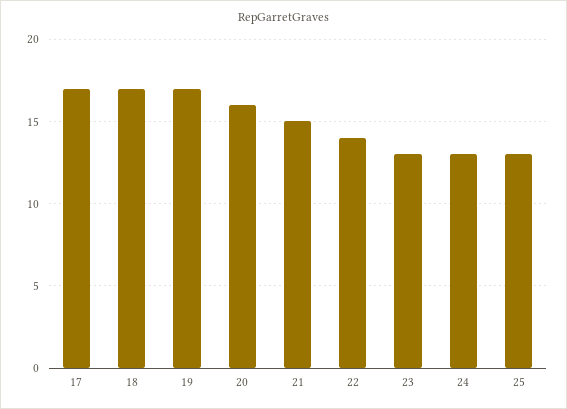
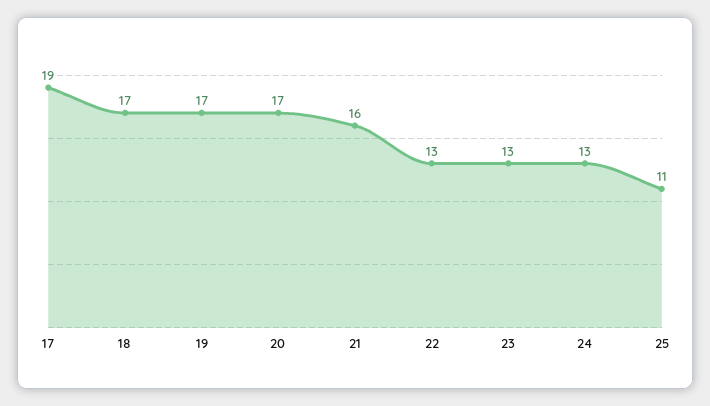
17: 17 -> 19
20: 16 -> 17
21: 15 -> 16
22: 14 -> 13
25: 13 -> 11

